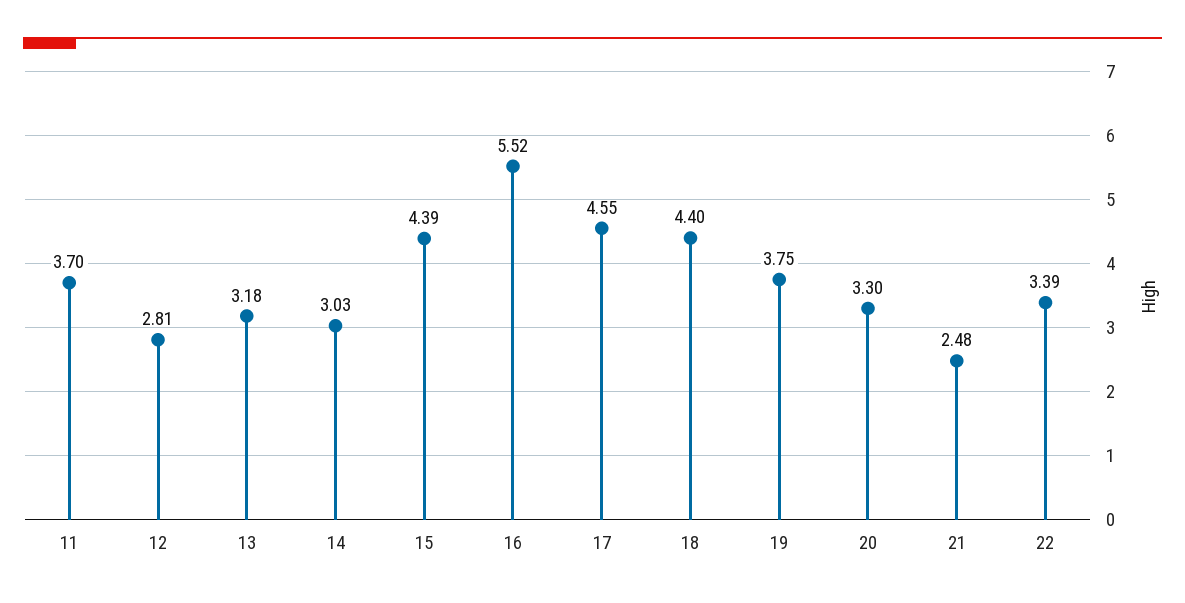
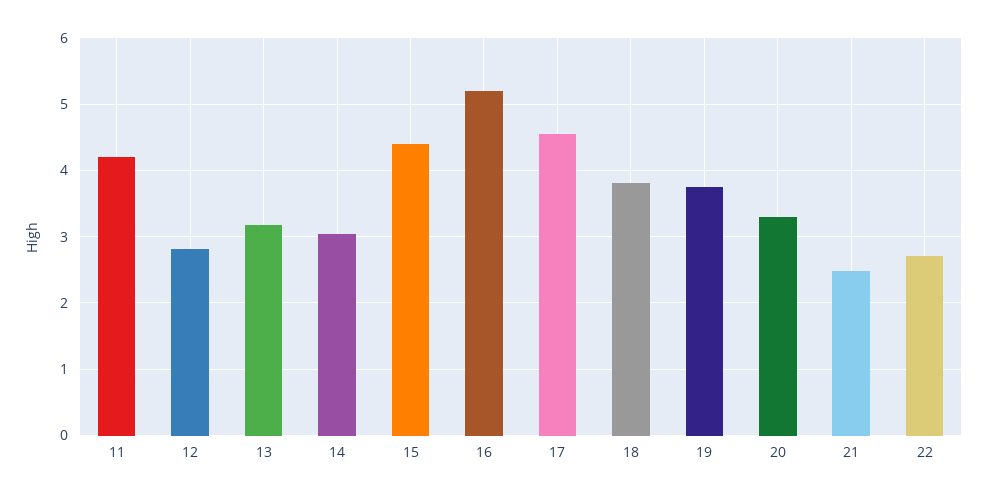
11: 3.7 -> 4.2
16: 5.52 -> 5.2
18: 4.4 -> 3.8
22: 3.39 -> 2.7

